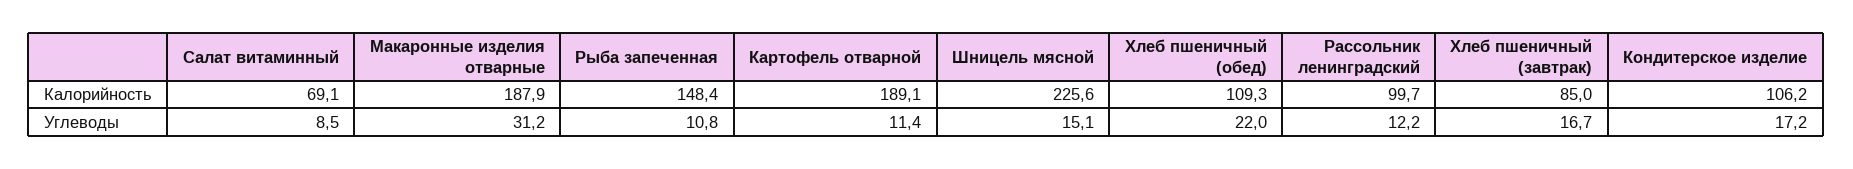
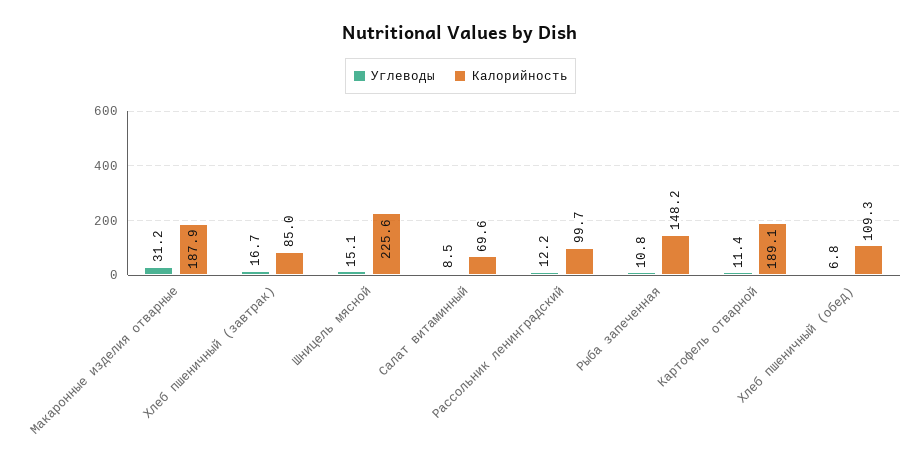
Калорийность, Салат витаминный: 69.1 -> 69.6
Калорийность, Рыба запеченная: 148.4 -> 148.2
Калорийность, Кондитерское изделие: 106.2 -> none
Углеводы, Хлеб пшеничный (обед): 22 -> 6.8
Углеводы, Кондитерское изделие: 17.2 -> none

